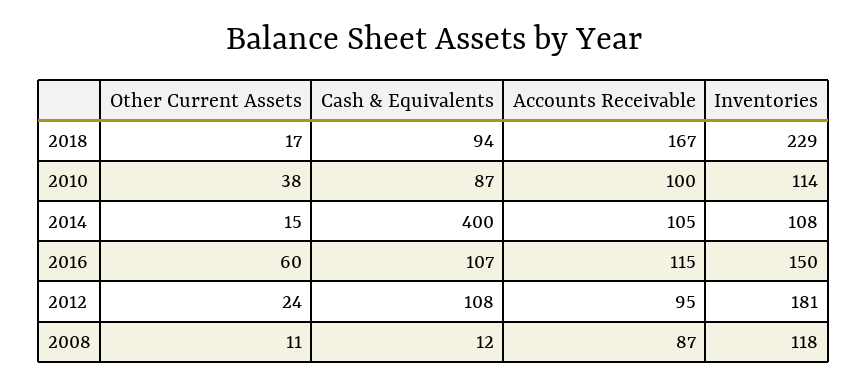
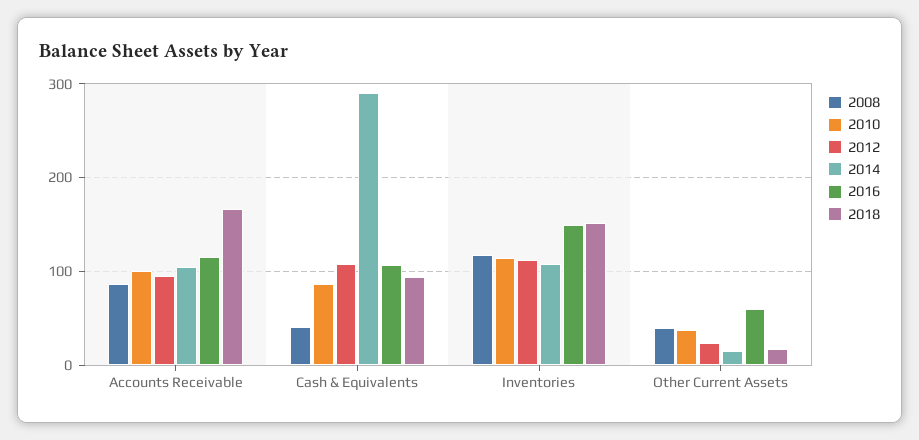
2018, Inventories: 229 -> 150
2014, Cash & Equivalents: 400 -> 290
2012, Inventories: 181 -> 110
2008, Other Current Assets: 11 -> 40
2008, Cash & Equivalents: 12 -> 40

